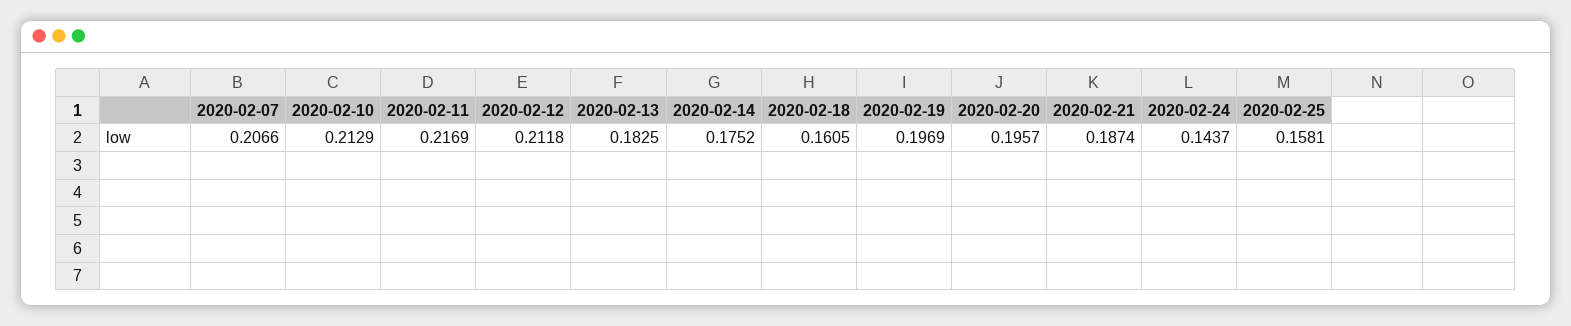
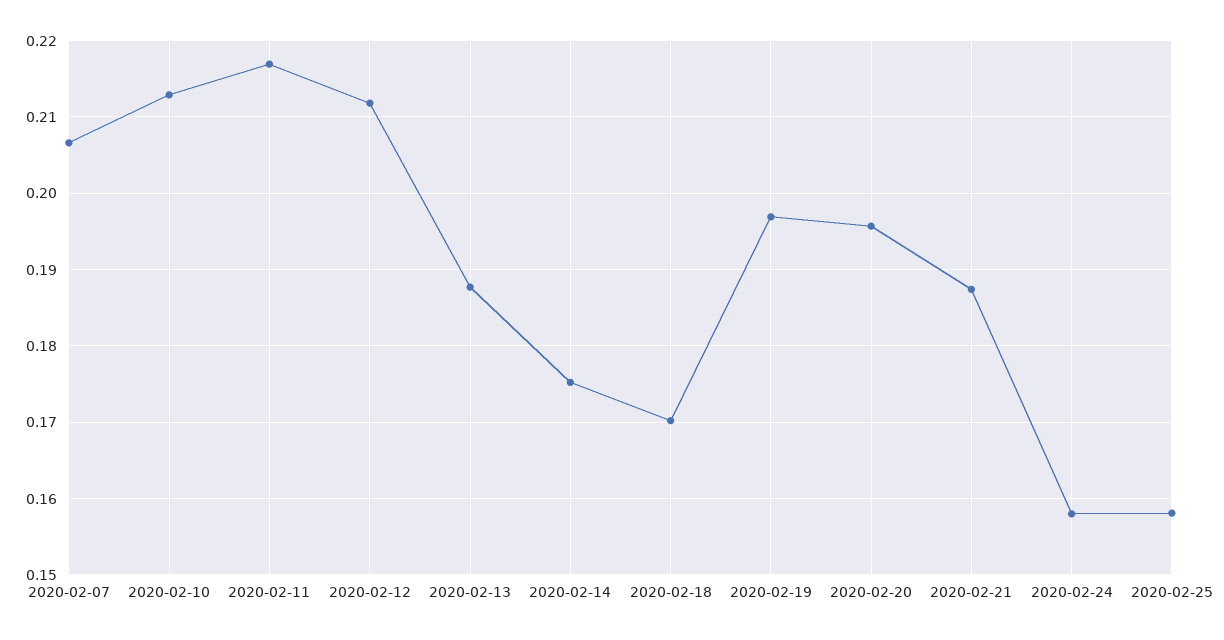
2020-02-13: 0.1825 -> 0.188
2020-02-18: 0.1605 -> 0.17
2020-02-24: 0.1437 -> 0.158

